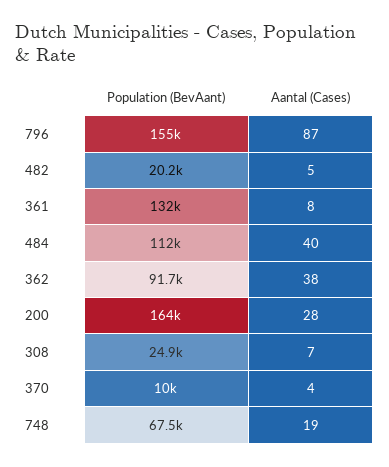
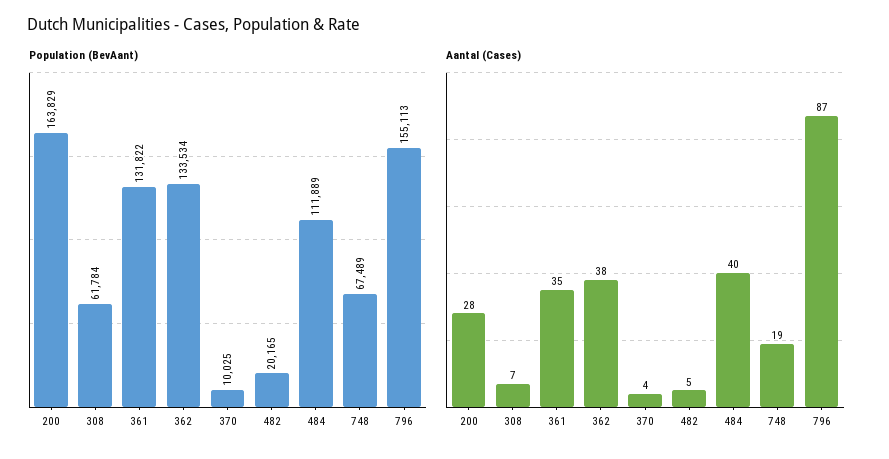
Aantal (Cases), 361: 8 -> 35
Population (BevAant), 362: 91700 -> 133534
Population (BevAant), 308: 24900 -> 61784

